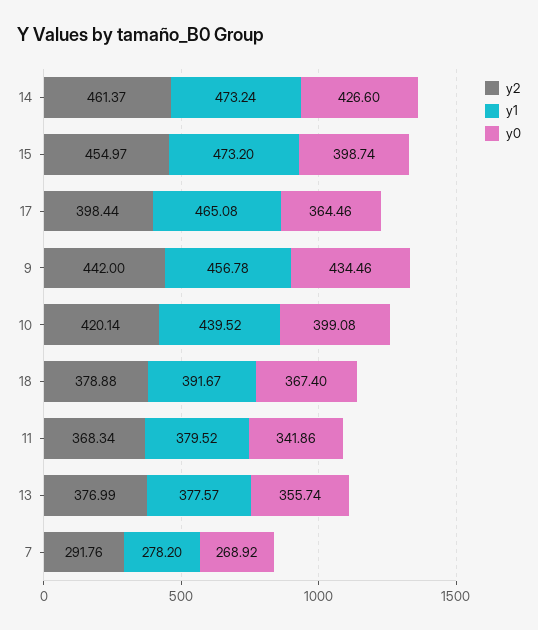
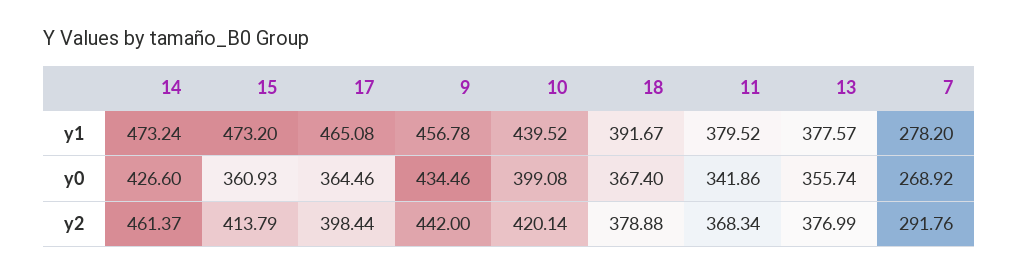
y2, 15: 454.97 -> 413.79
y0, 15: 398.74 -> 360.93

